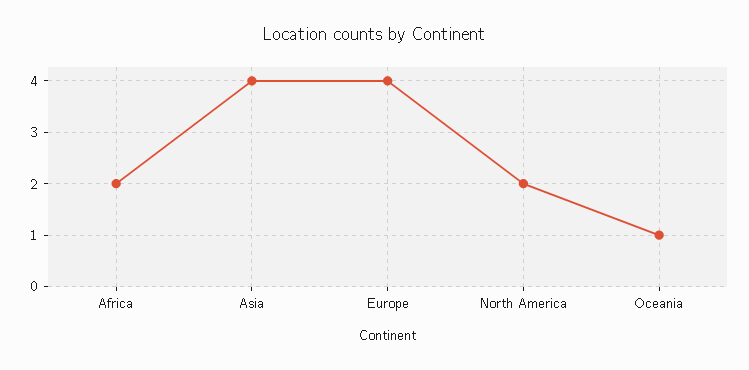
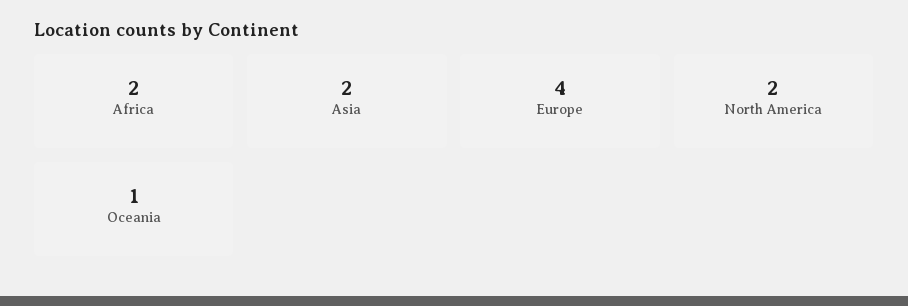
Asia: 4 -> 2

